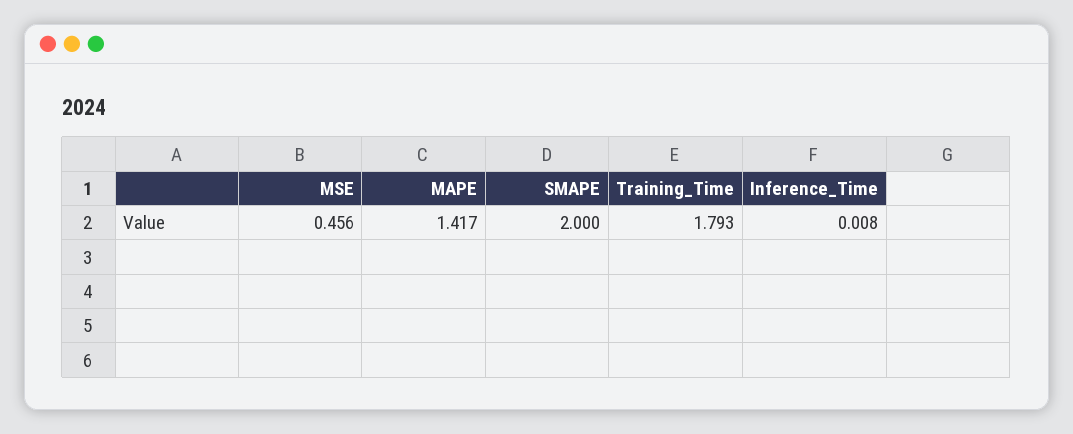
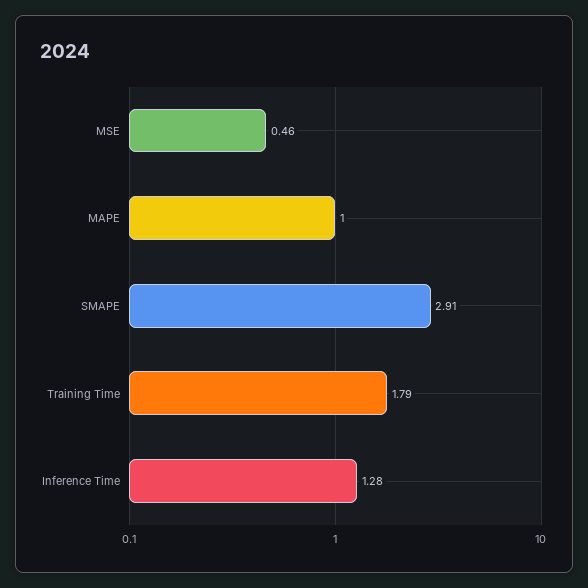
MAPE: 1.417 -> 1
SMAPE: 2 -> 2.91
Inference_Time: 0.008 -> 1.28

